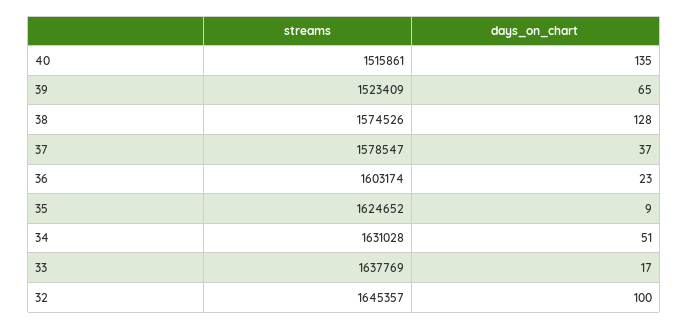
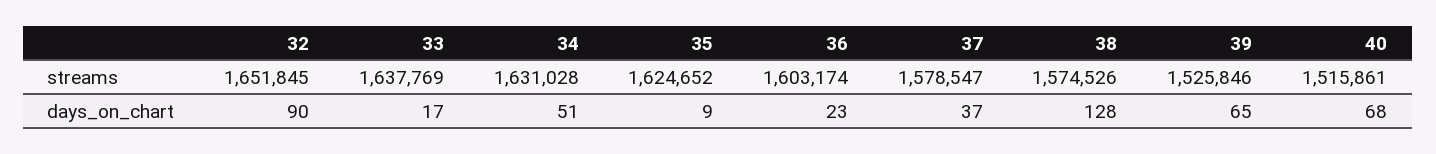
days_on_chart, 40: 135 -> 68
streams, 39: 1523409 -> 1525846
streams, 32: 1645357 -> 1651845
days_on_chart, 32: 100 -> 90

